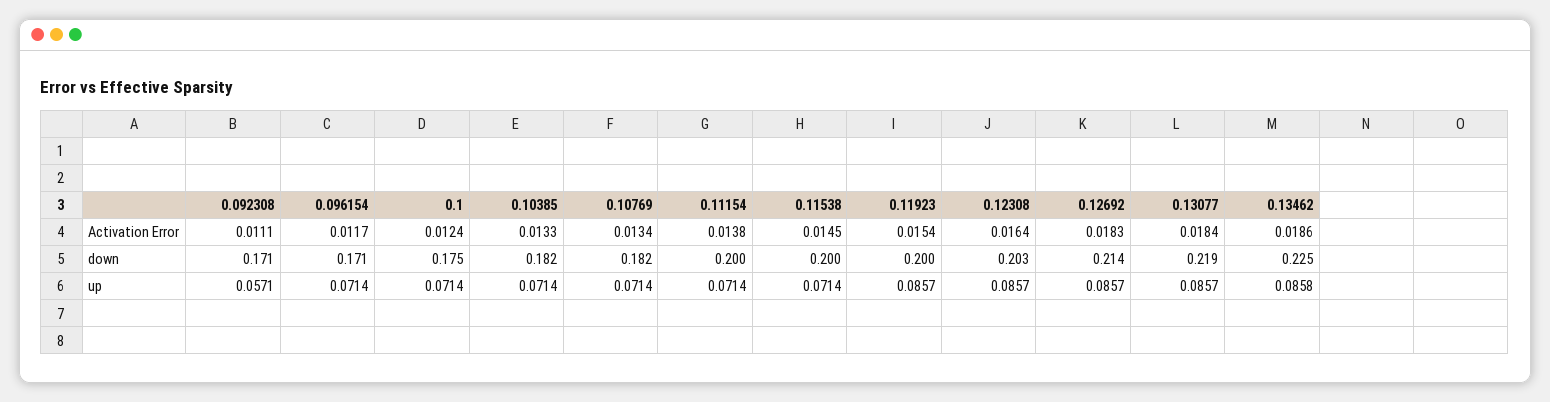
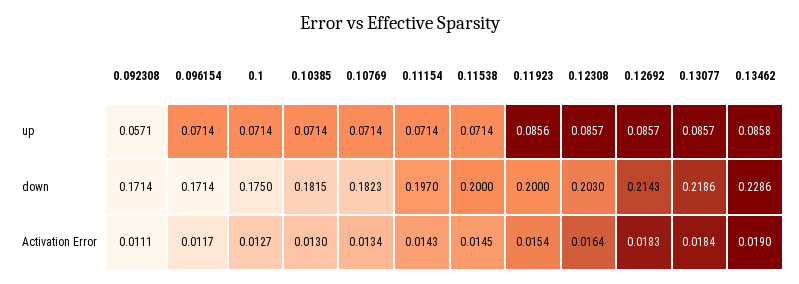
0.1, Activation Error: 0.0124 -> 0.0127
0.10385, Activation Error: 0.0133 -> 0.013
0.11154, Activation Error: 0.0138 -> 0.0143
0.13462, Activation Error: 0.0186 -> 0.019
0.11154, down: 0.2 -> 0.197
0.13462, down: 0.225 -> 0.2286
0.11923, up: 0.0857 -> 0.0856

